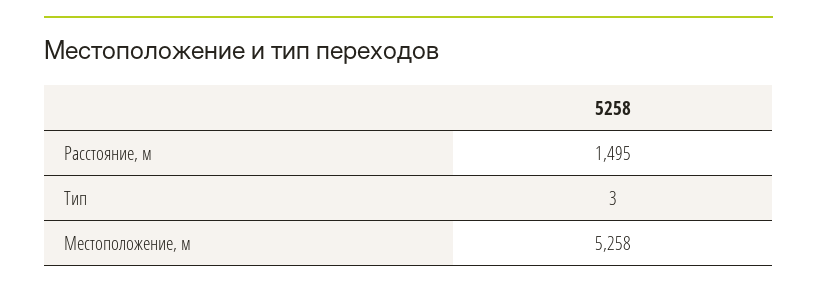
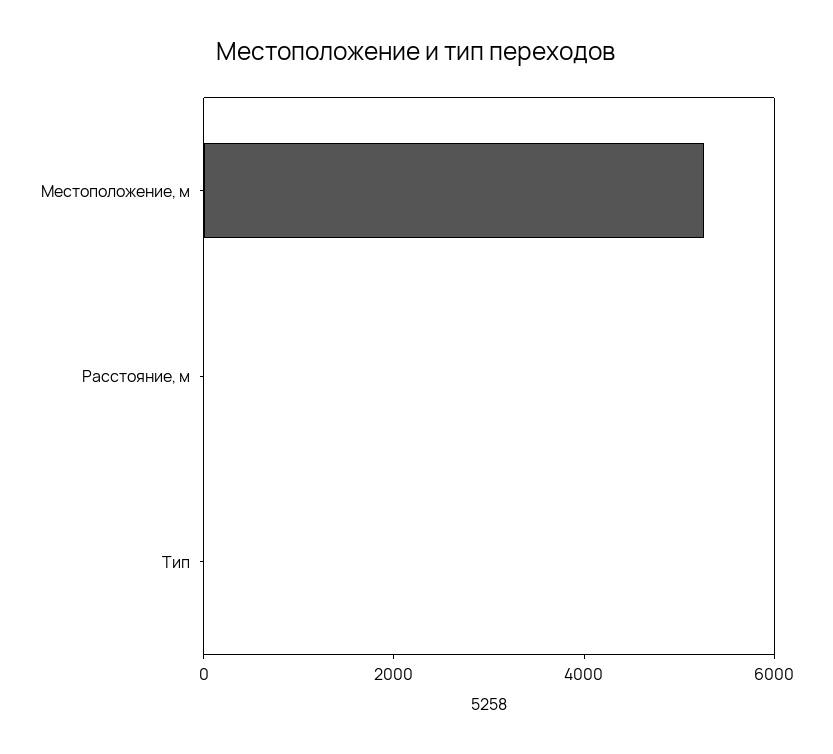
Расстояние, м: 1495 -> 0

